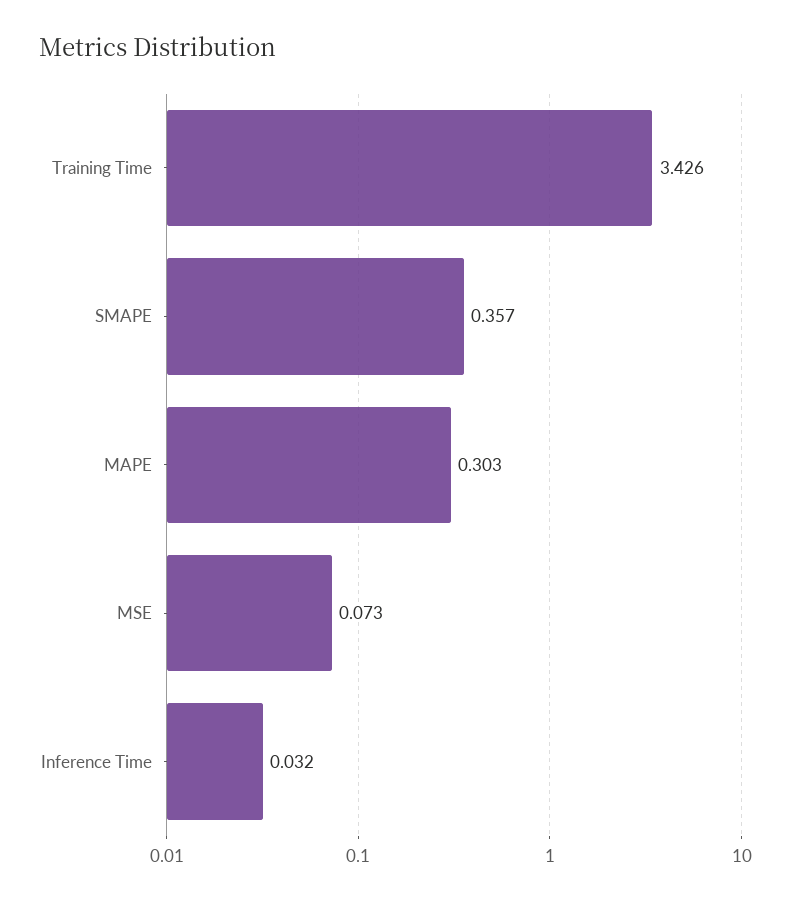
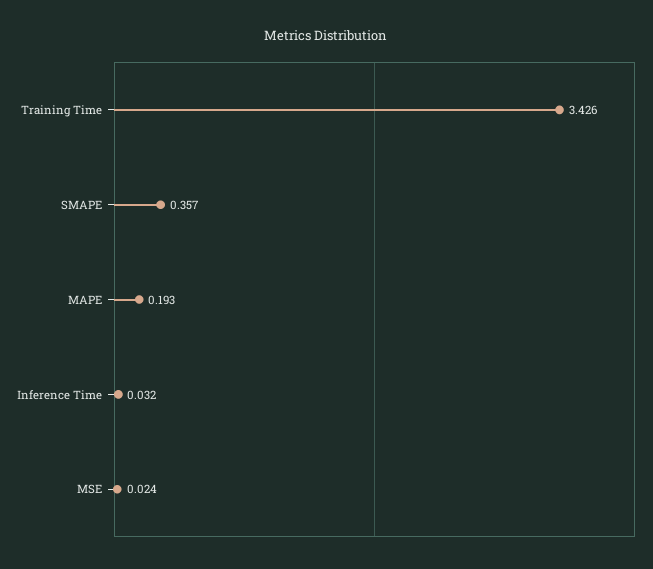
MAPE: 0.303 -> 0.193
MSE: 0.073 -> 0.024

